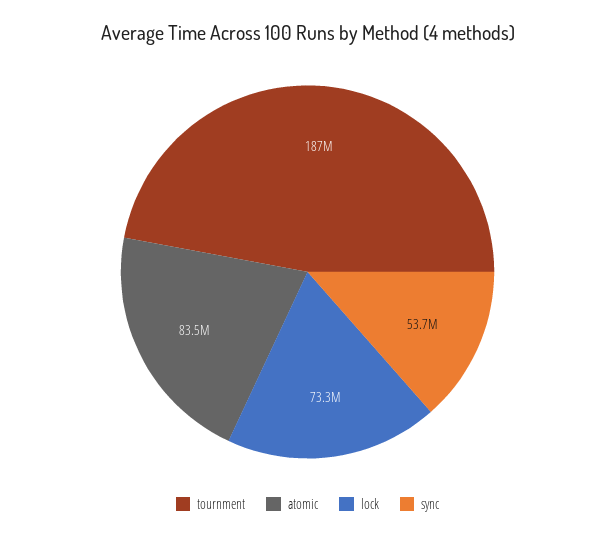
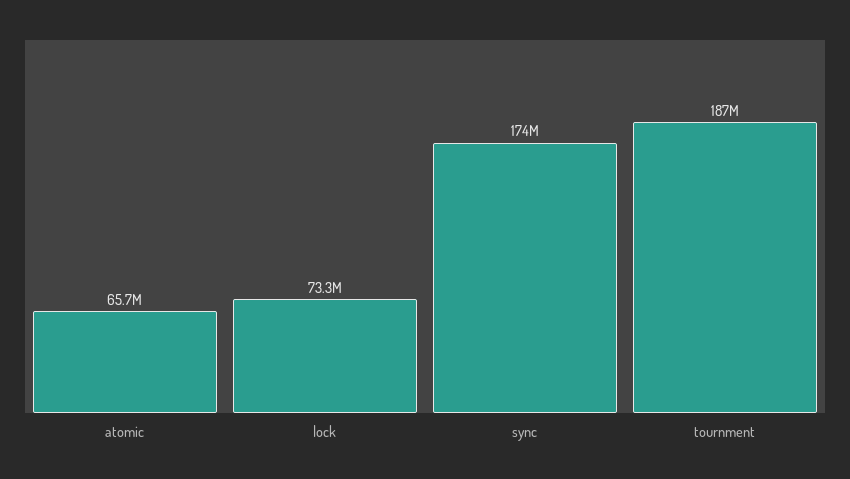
atomic: 83500000 -> 65700000
sync: 53700000 -> 174000000

